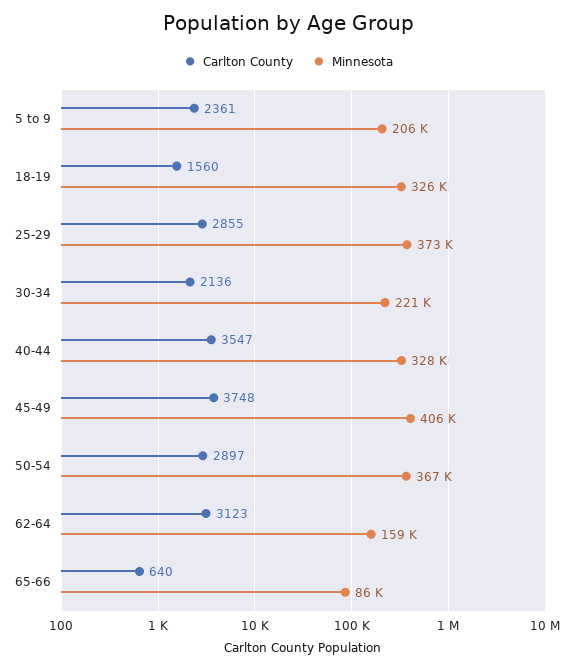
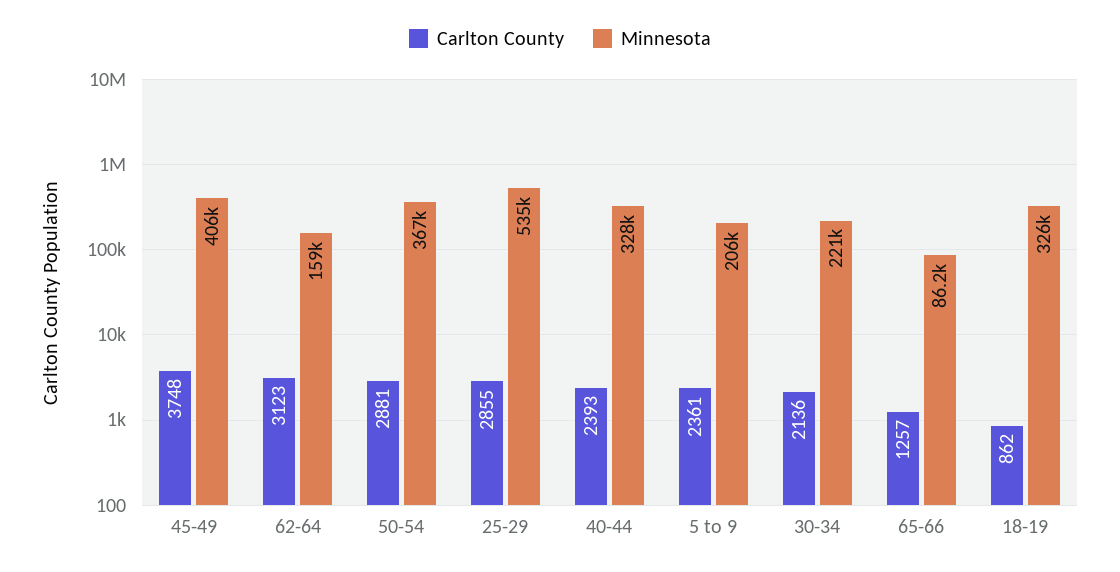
Carlton County, 18-19: 1560 -> 862
Minnesota, 25-29: 373000 -> 535000
Carlton County, 40-44: 3547 -> 2393
Carlton County, 50-54: 2897 -> 2881
Carlton County, 65-66: 640 -> 1257

